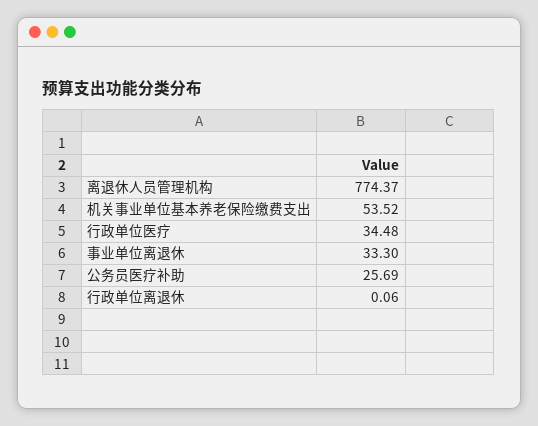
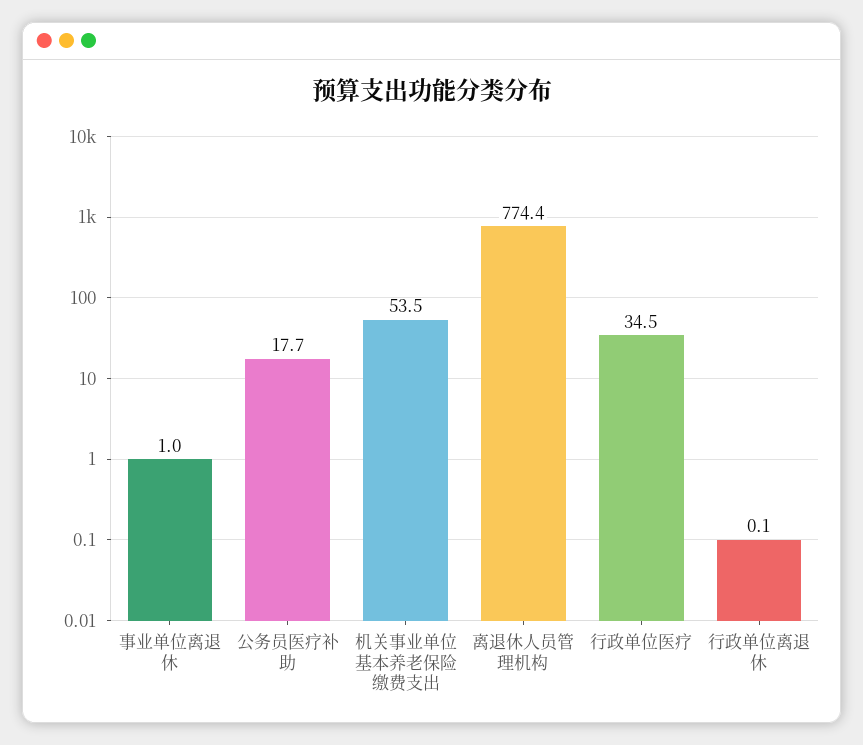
事业单位离退休: 33.3 -> 1
公务员医疗补助: 25.69 -> 17.7

